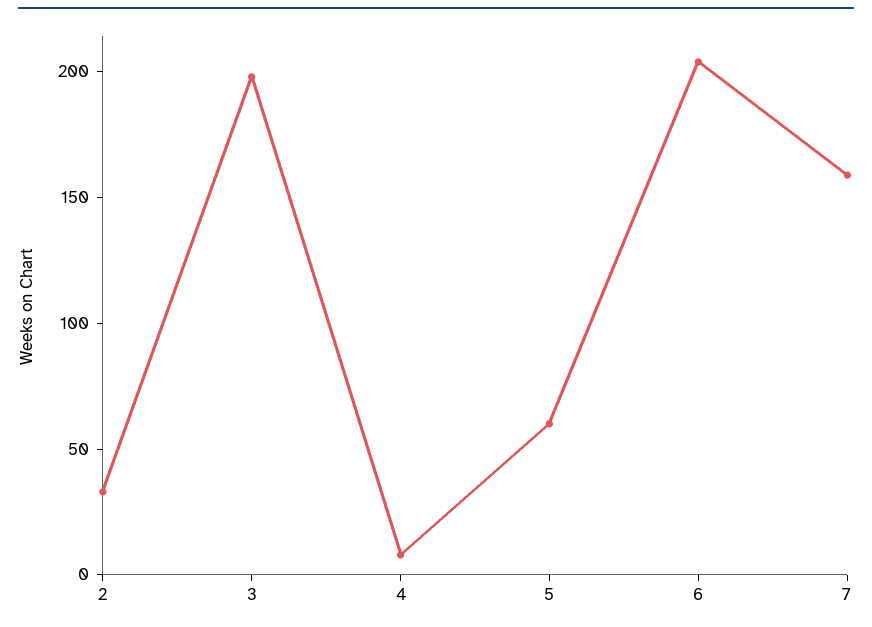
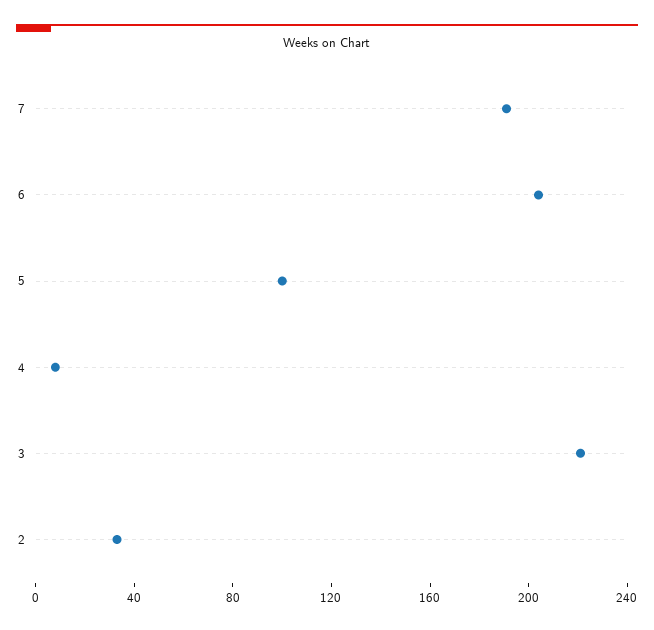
3: 200 -> 220
5: 60 -> 100
7: 160 -> 190

